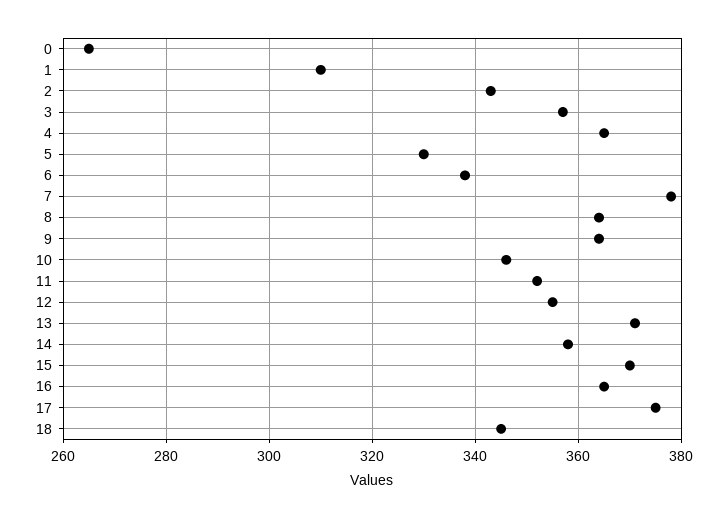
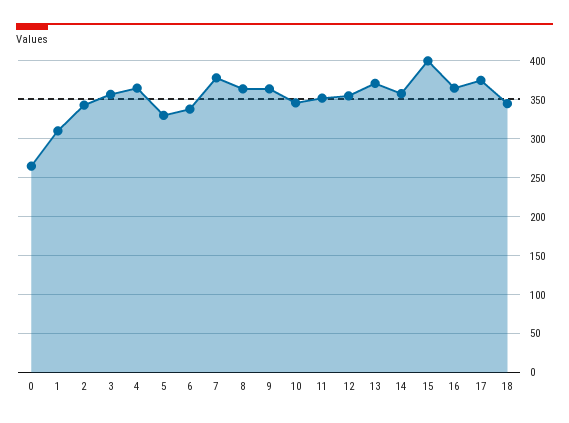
15: 370 -> 400

